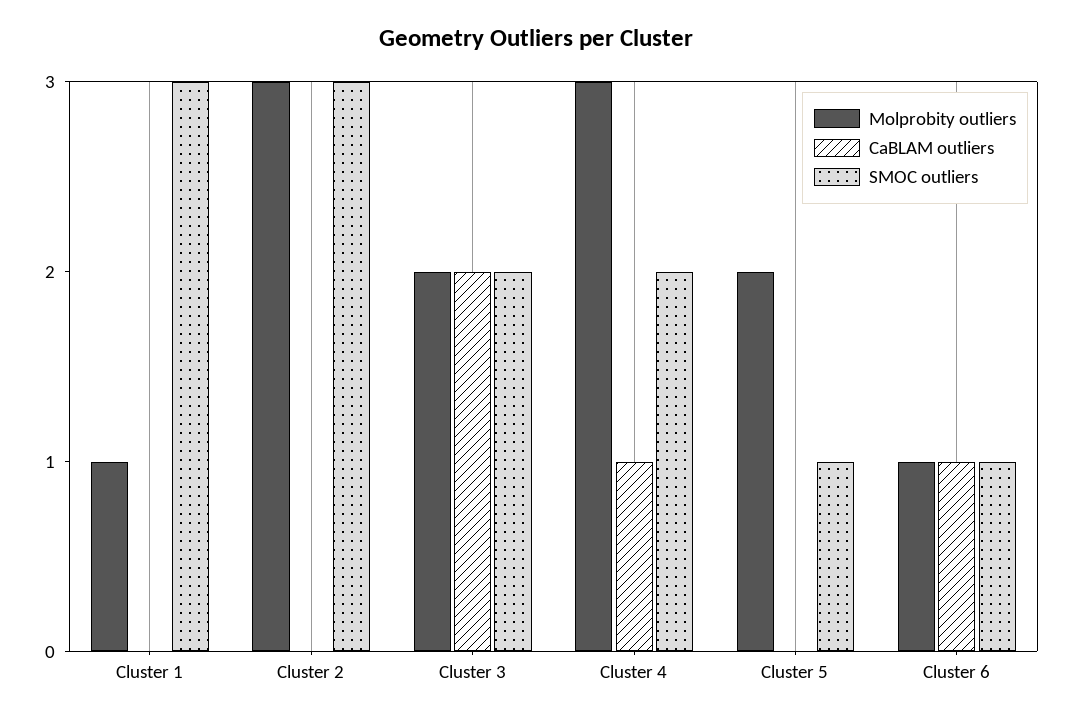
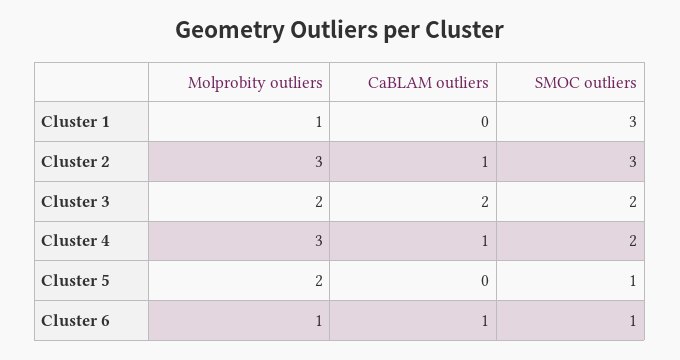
CaBLAM outliers, Cluster 2: 0 -> 1

